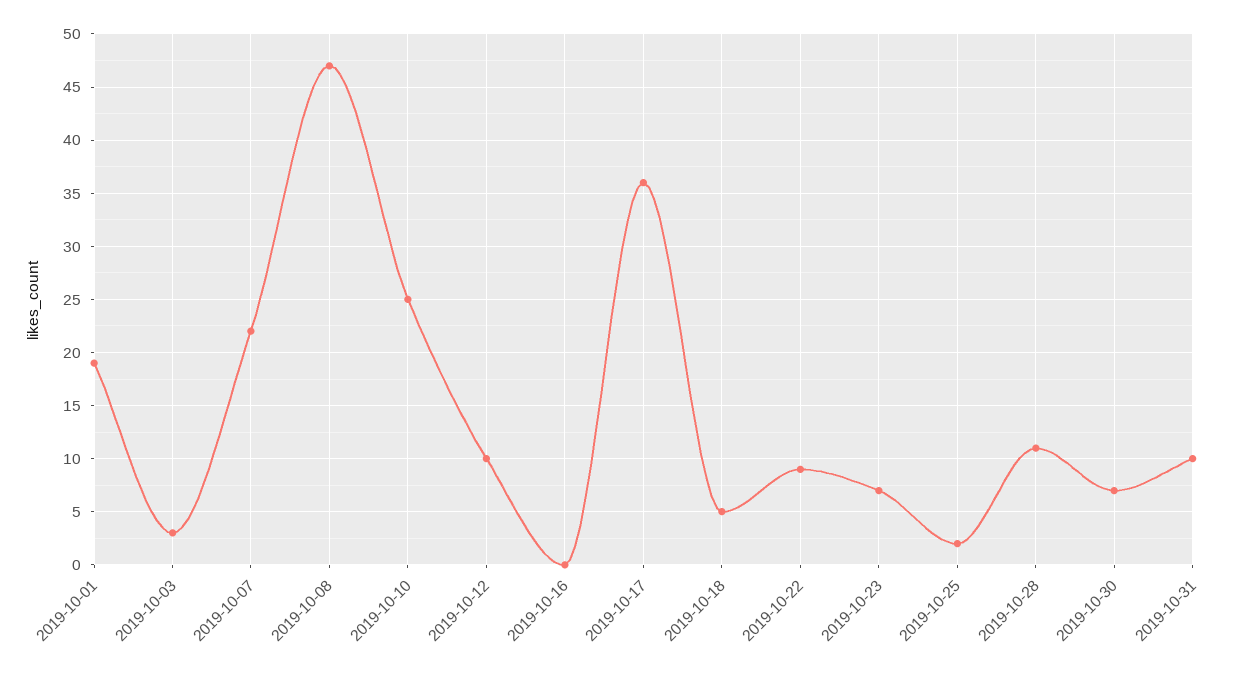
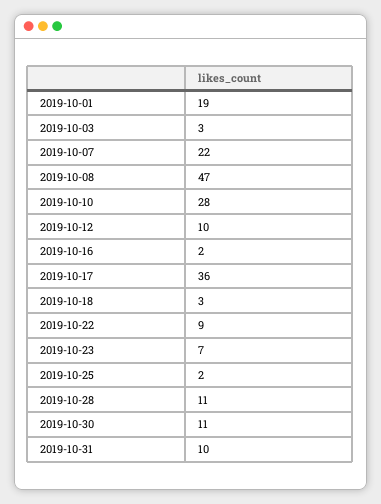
2019-10-10: 25 -> 28
2019-10-16: 0 -> 2
2019-10-18: 5 -> 3
2019-10-30: 7 -> 11

